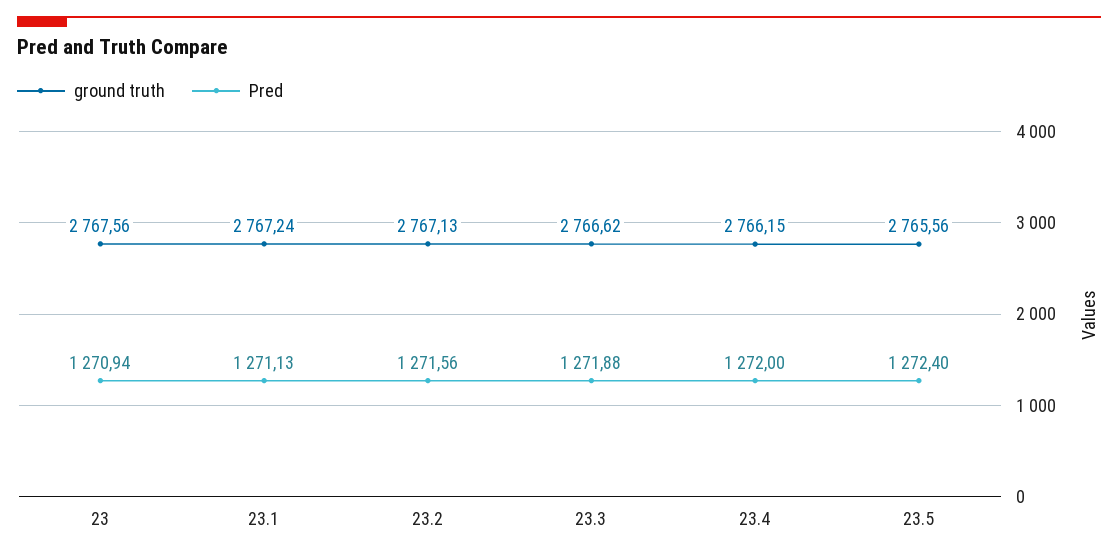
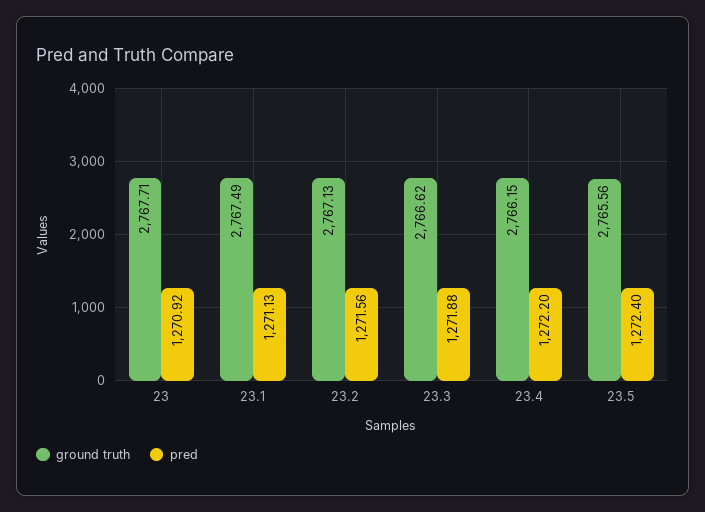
ground truth, 23: 2767.56 -> 2767.71
Pred, 23: 1270.94 -> 1270.92
ground truth, 23.1: 2767.24 -> 2767.49
Pred, 23.4: 1272 -> 1272.2

